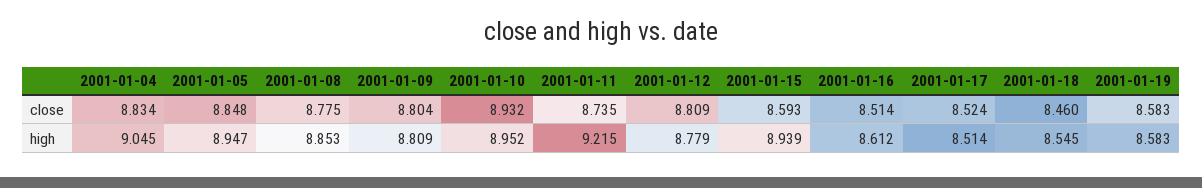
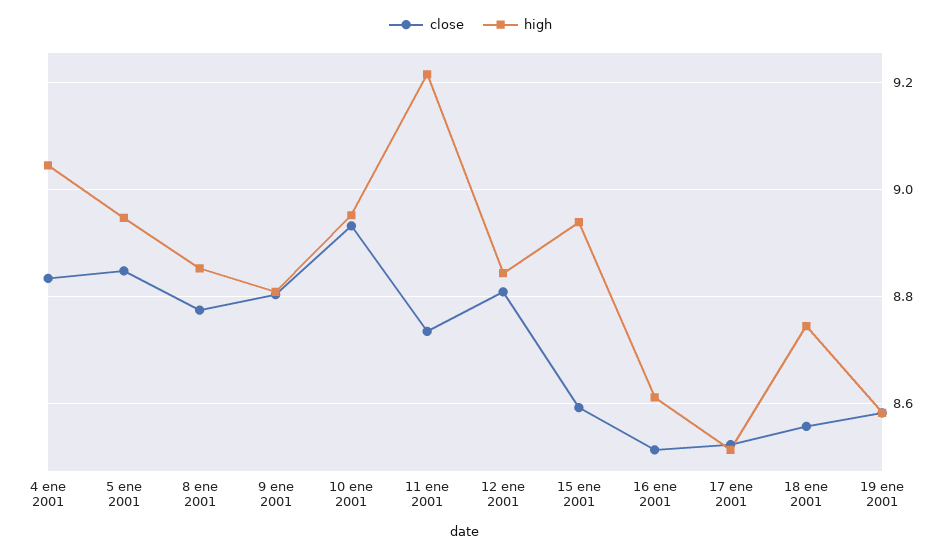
close, 2001-01-18: 8.46 -> 8.56
high, 2001-01-12: 8.779 -> 8.84
high, 2001-01-18: 8.545 -> 8.74

